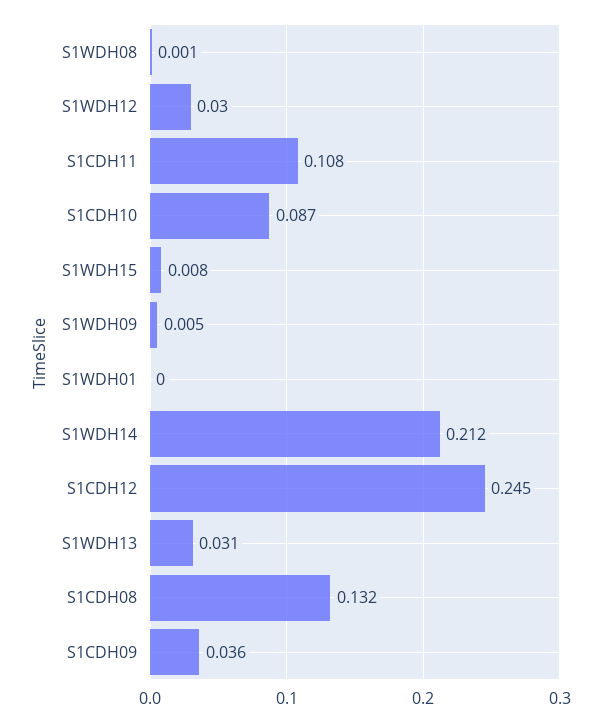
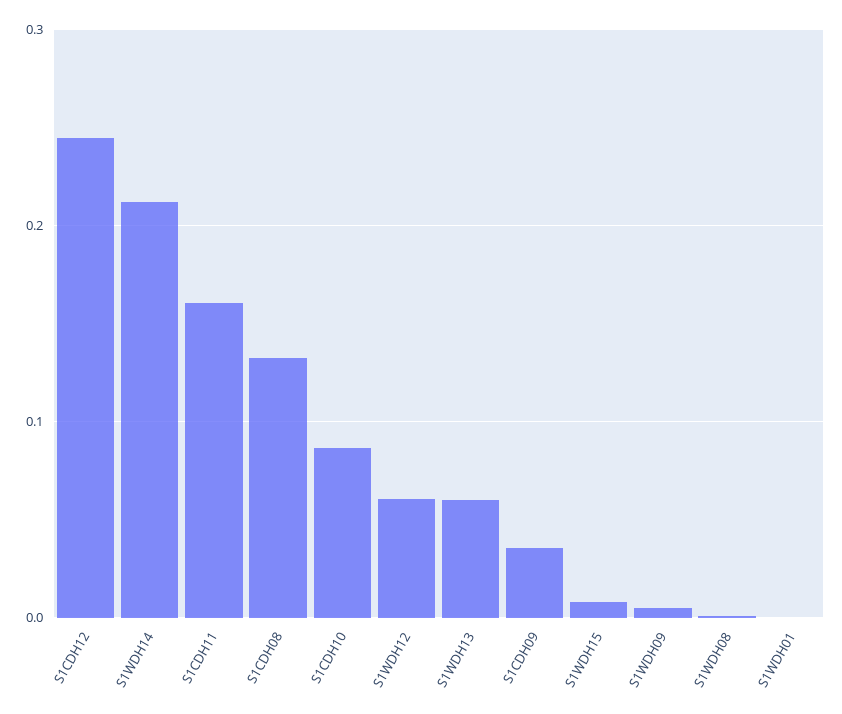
S1WDH12: 0.03 -> 0.06
S1CDH11: 0.108 -> 0.16
S1WDH13: 0.031 -> 0.06

